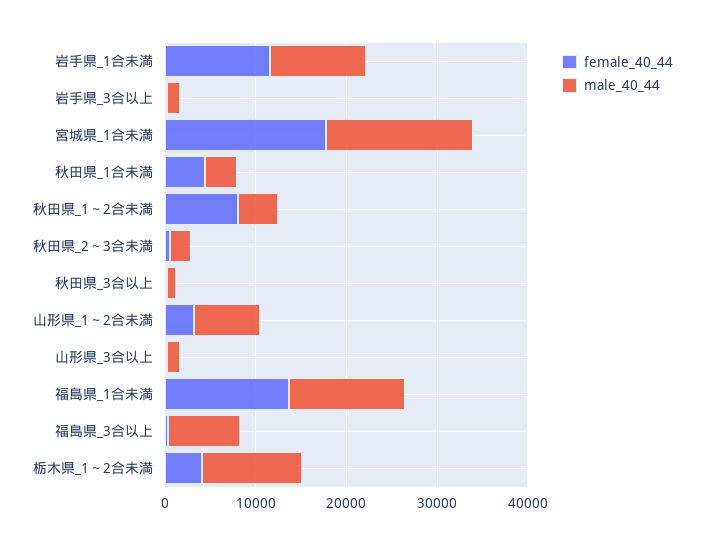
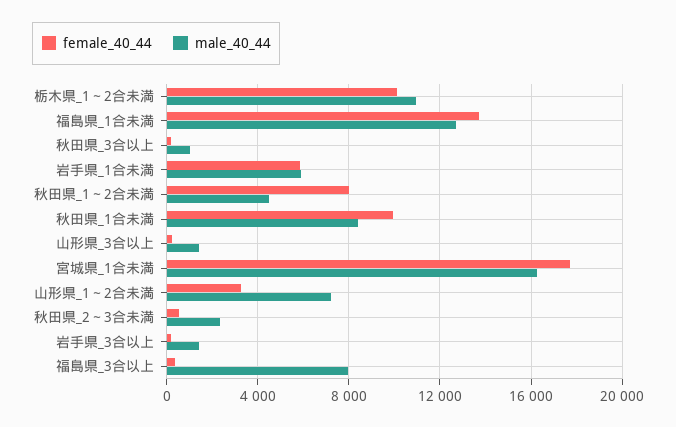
female_40_44, 岩手県_1合未満: 12000 -> 6000
male_40_44, 岩手県_1合未満: 10000 -> 6000
female_40_44, 秋田県_1合未満: 4000 -> 10000
male_40_44, 秋田県_1合未満: 4000 -> 8500
female_40_44, 栃木県_1～2合未満: 4000 -> 10000

